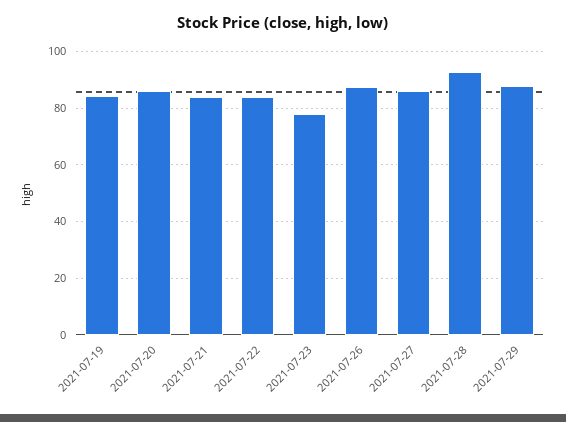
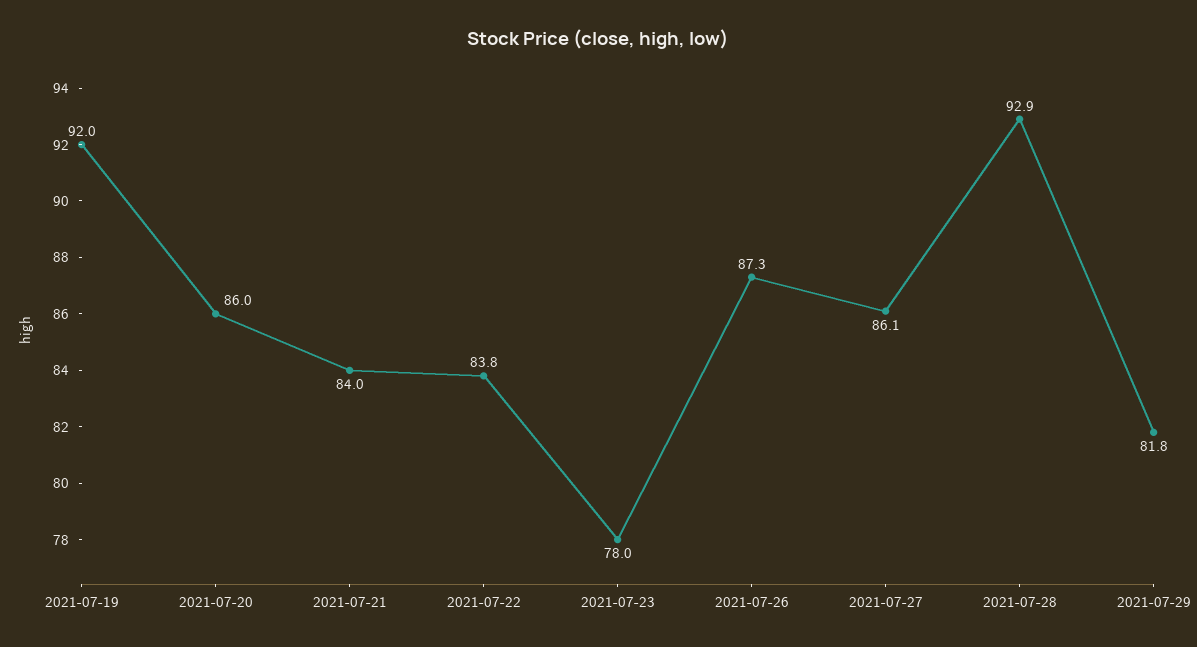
2021-07-19: 85 -> 92
2021-07-29: 87.5 -> 81.8

